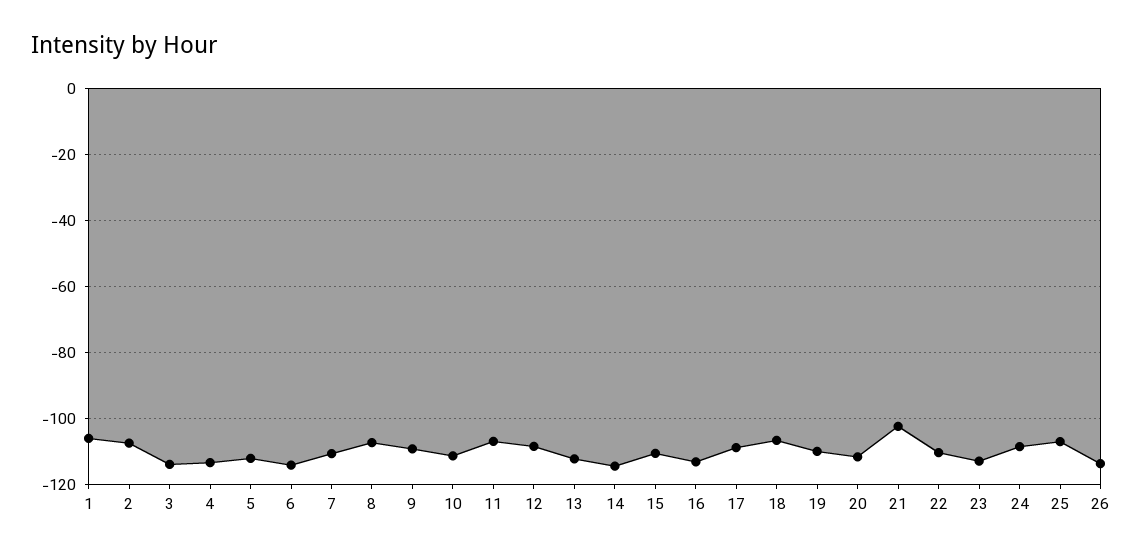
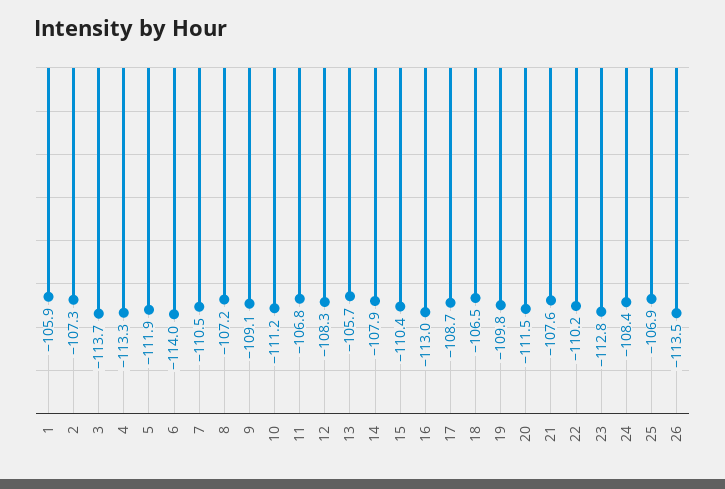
13: -112 -> -105.7
14: -114 -> -107.9
21: -102 -> -107.6

